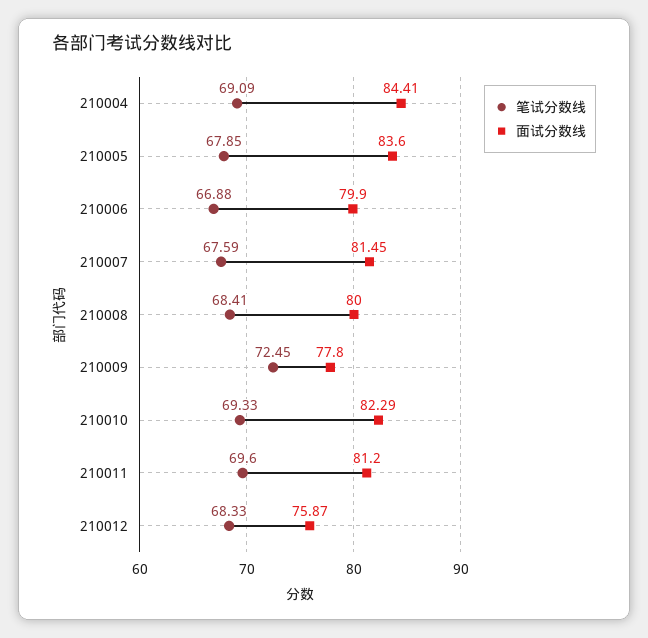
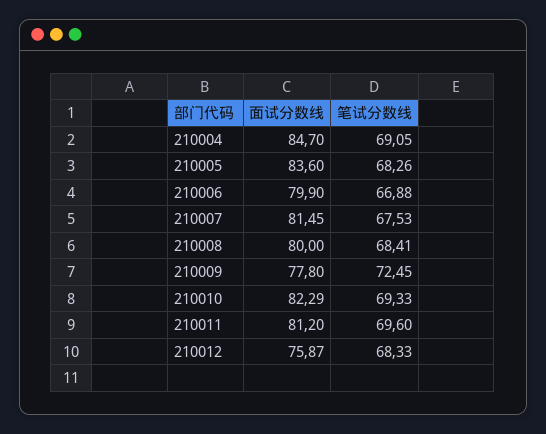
笔试分数线, 210004: 69.09 -> 69.05
面试分数线, 210004: 84.41 -> 84.7
笔试分数线, 210005: 67.85 -> 68.26
笔试分数线, 210007: 67.59 -> 67.53

